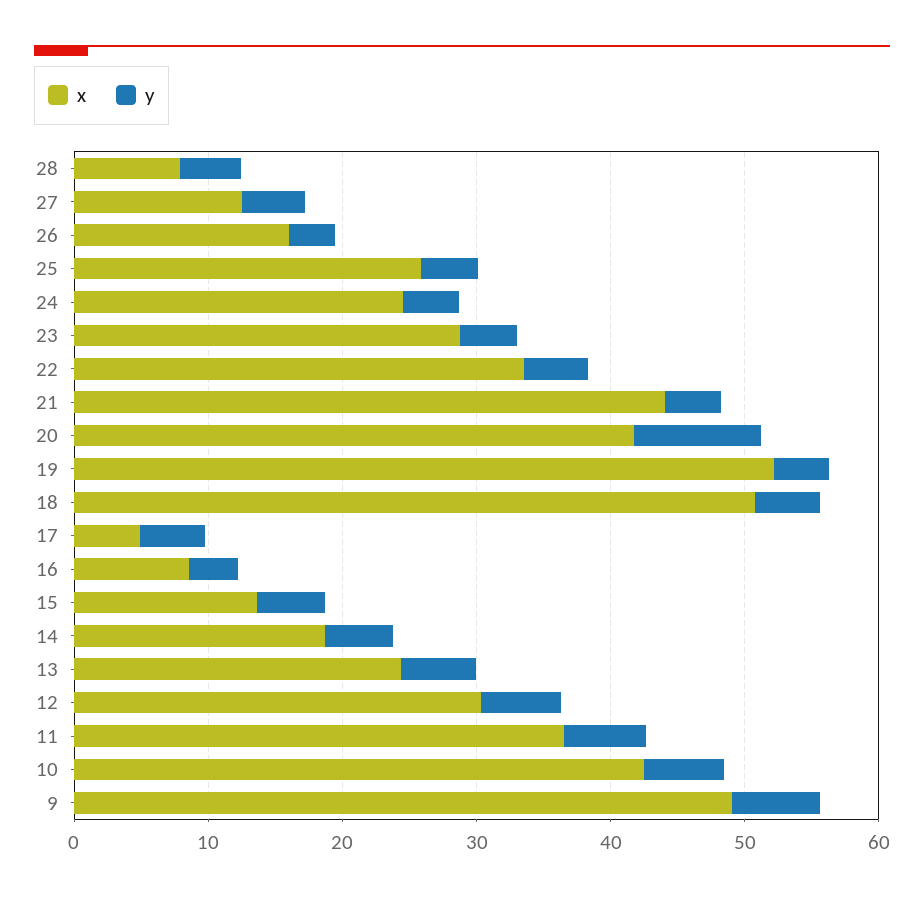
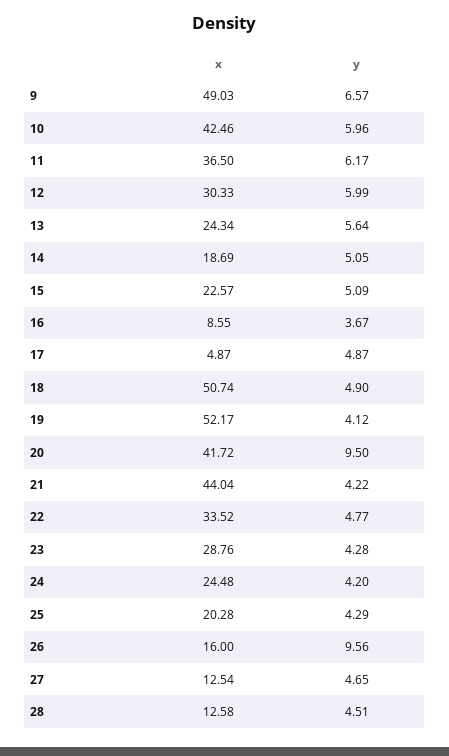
x, 28: 8 -> 12.58
y, 26: 4 -> 9.56
x, 25: 26 -> 20.28
x, 15: 14 -> 22.57

